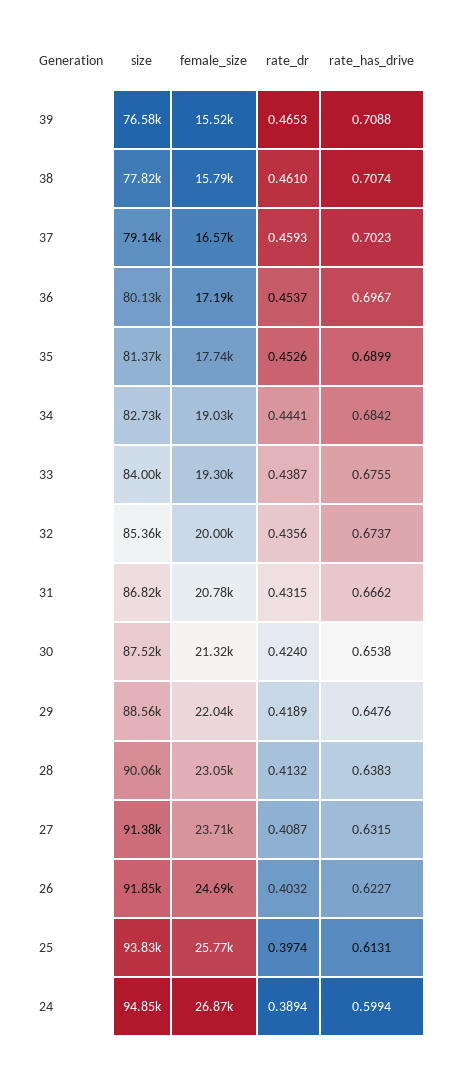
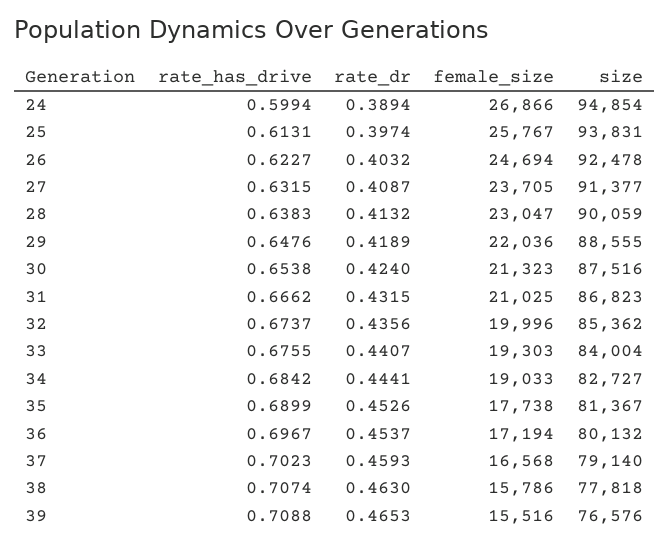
rate_dr, 38: 0.461 -> 0.463
rate_dr, 33: 0.4387 -> 0.4407
female_size, 31: 20780 -> 21025
size, 26: 91850 -> 92478

